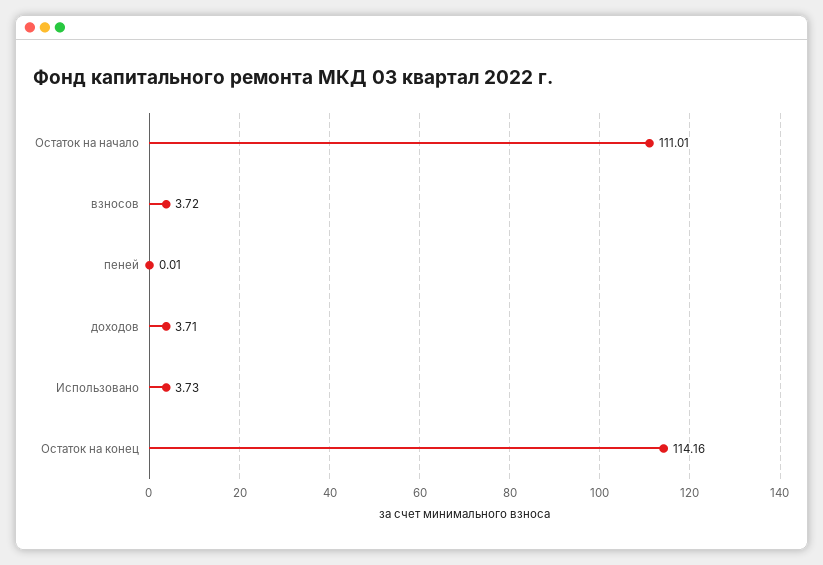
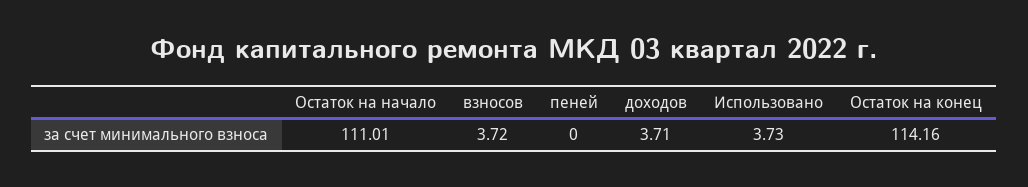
пеней: 0.01 -> 0

